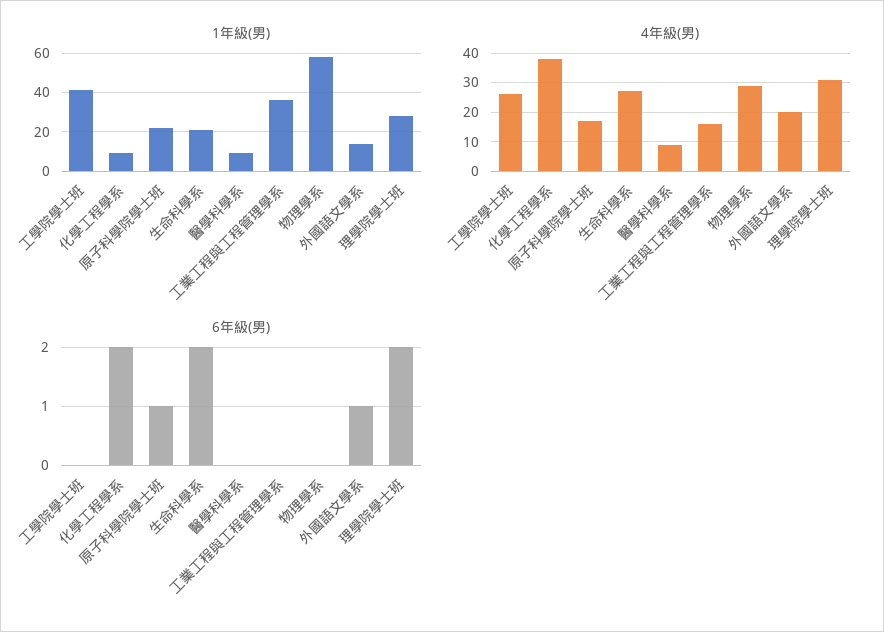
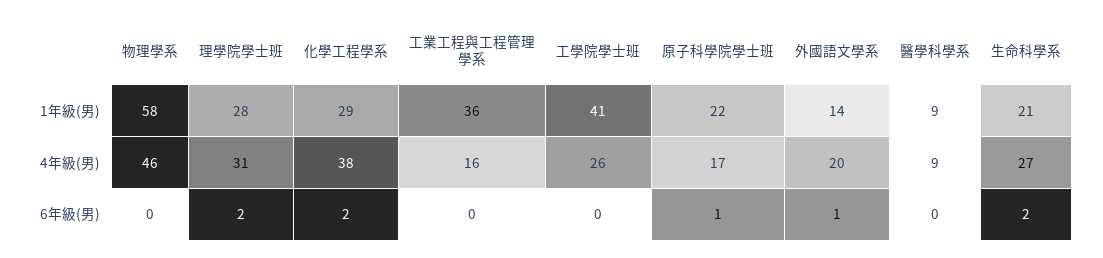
1年級(男), 化學工程學系: 10 -> 29
4年級(男), 物理學系: 30 -> 46

